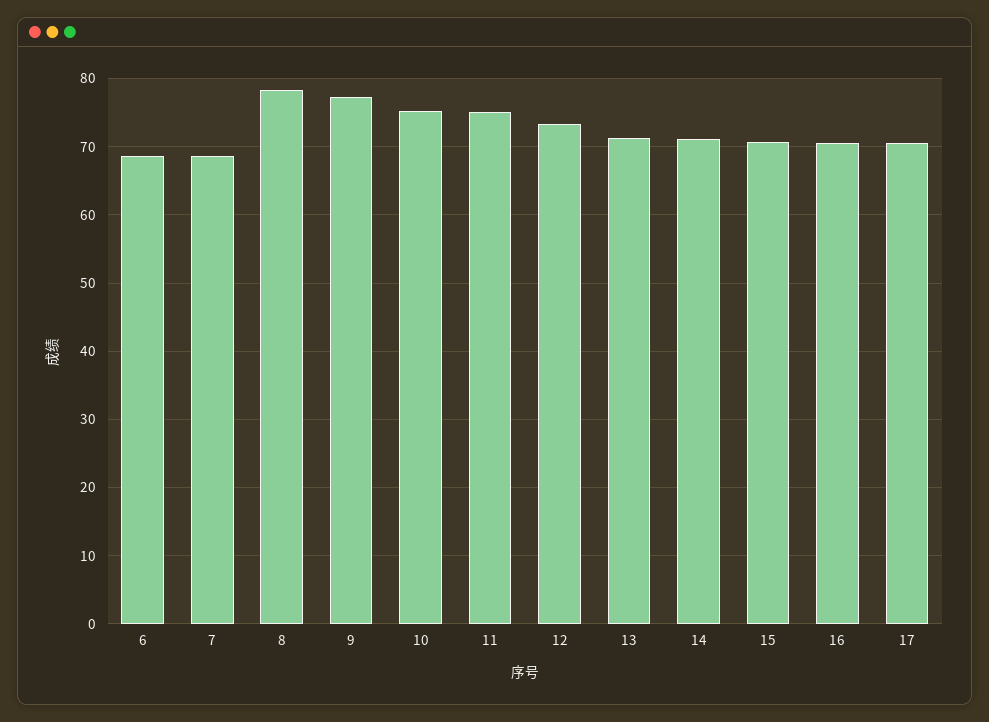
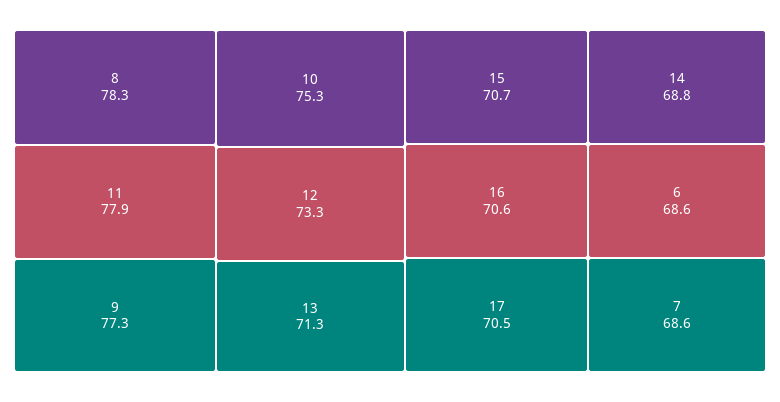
11: 75 -> 77.9
14: 71 -> 68.8

